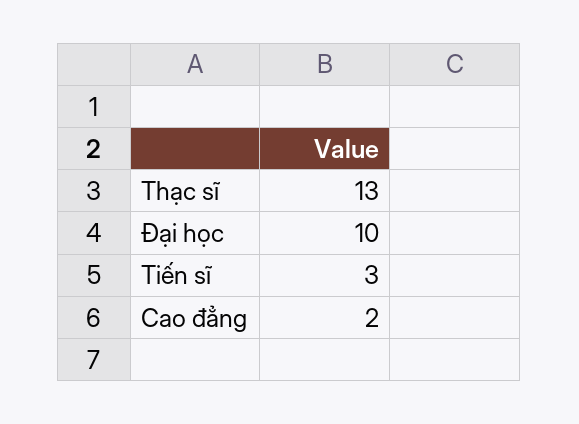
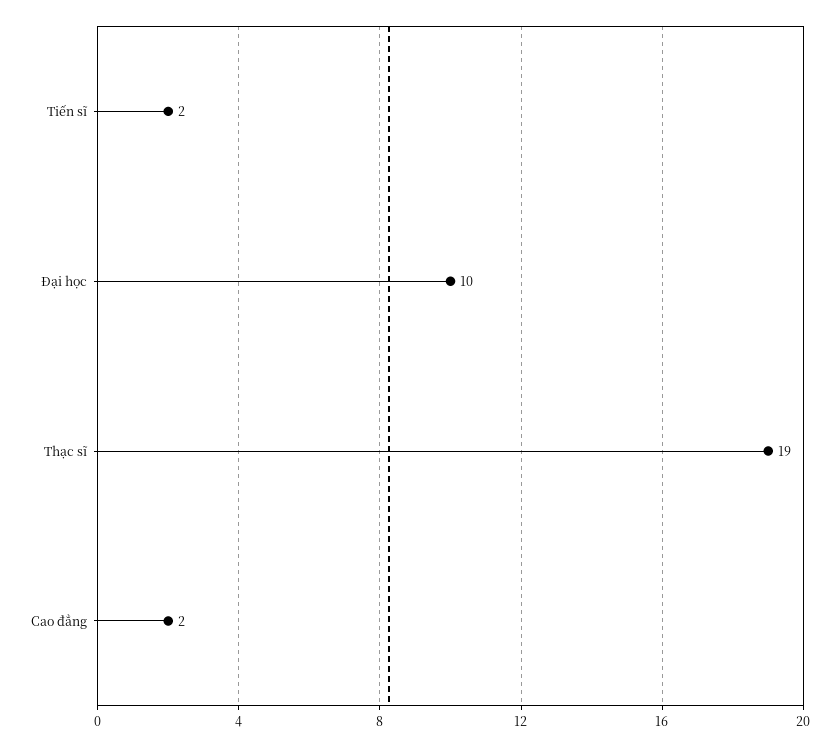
Thạc sĩ: 13 -> 19
Tiến sĩ: 3 -> 2

